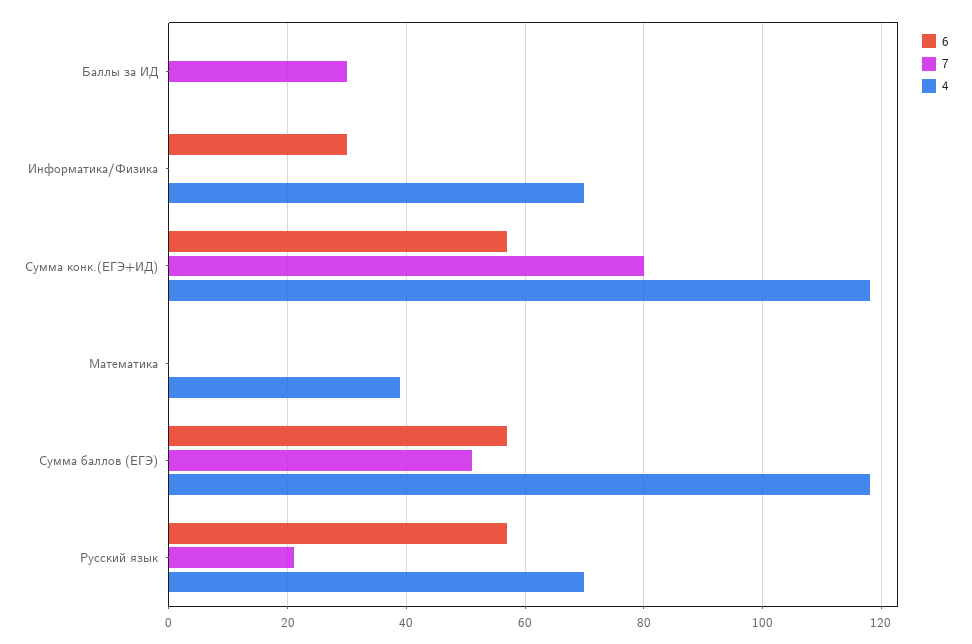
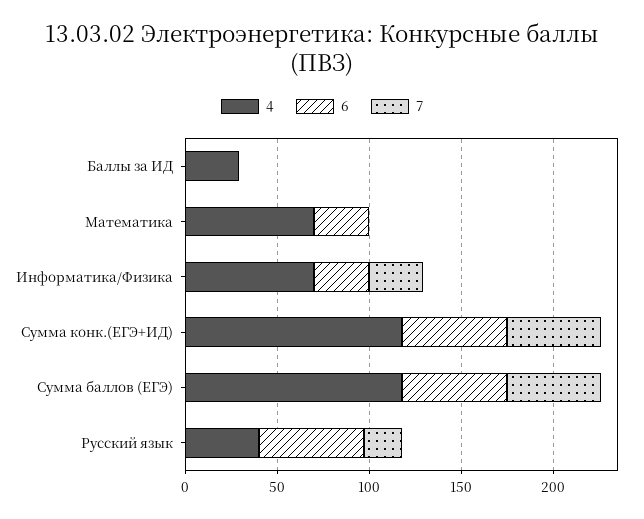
7, Баллы за ИД: 30 -> 0
4, Баллы за ИД: 0 -> 30
7, Информатика/Физика: 0 -> 30
7, Сумма конк.(ЕГЭ+ИД): 80 -> 50
6, Математика: 0 -> 30
4, Математика: 40 -> 70
4, Русский язык: 70 -> 40

